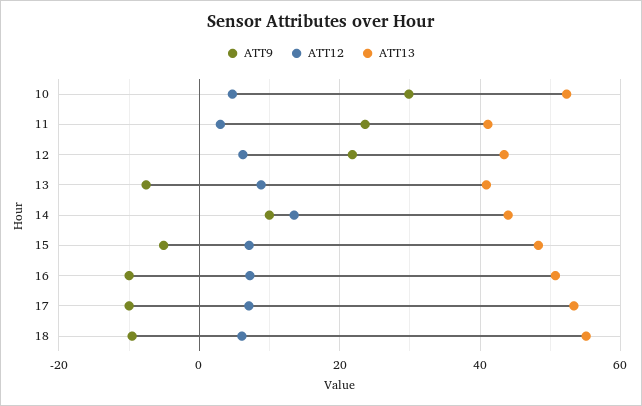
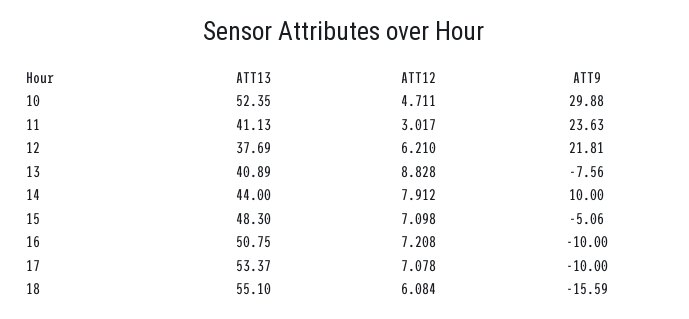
ATT13, 12: 44 -> 37.69
ATT12, 14: 14 -> 7.912
ATT9, 18: -10 -> -15.59

